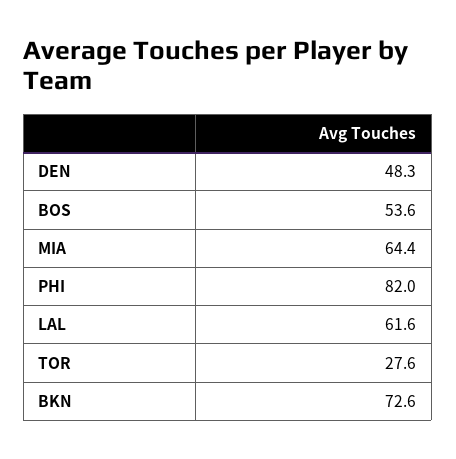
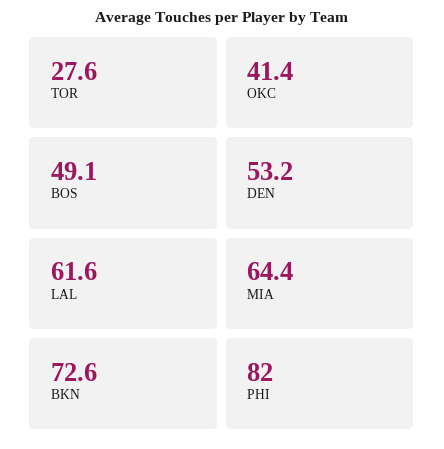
DEN: 48.3 -> 53.2
BOS: 53.6 -> 49.1
OKC: none -> 41.4

